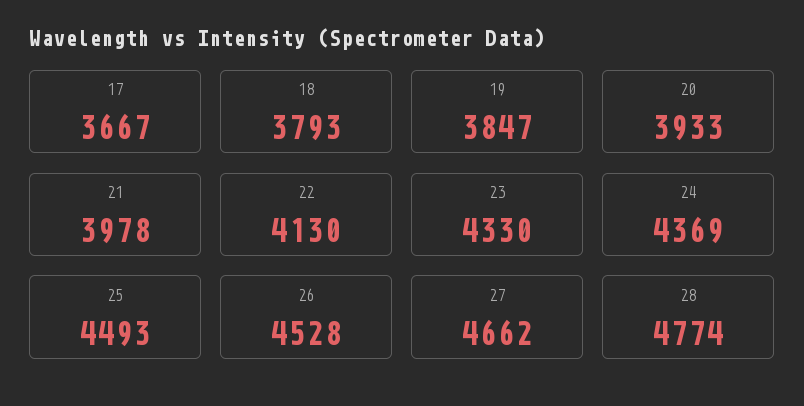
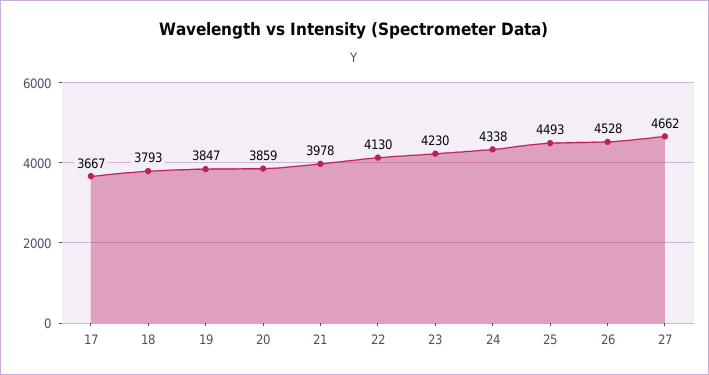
20: 3933 -> 3859
23: 4330 -> 4230
24: 4369 -> 4338
28: 4774 -> none

